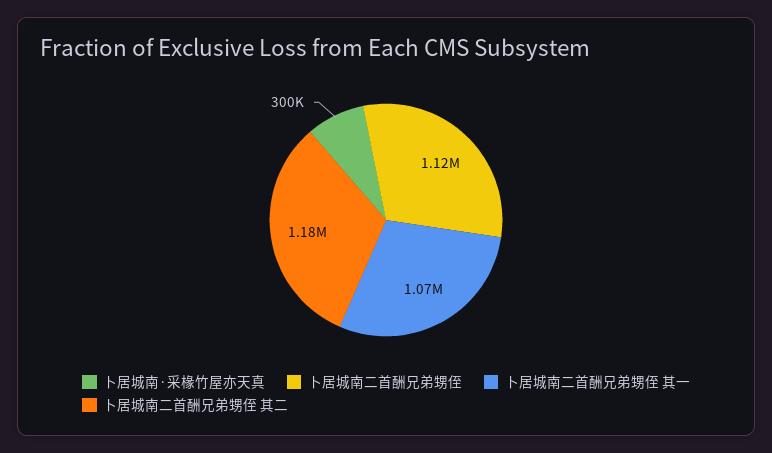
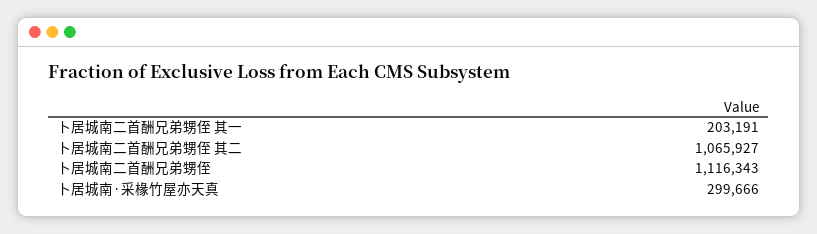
卜居城南二首酬兄弟甥侄 其一: 1070000 -> 203191
卜居城南二首酬兄弟甥侄 其二: 1180000 -> 1065927

